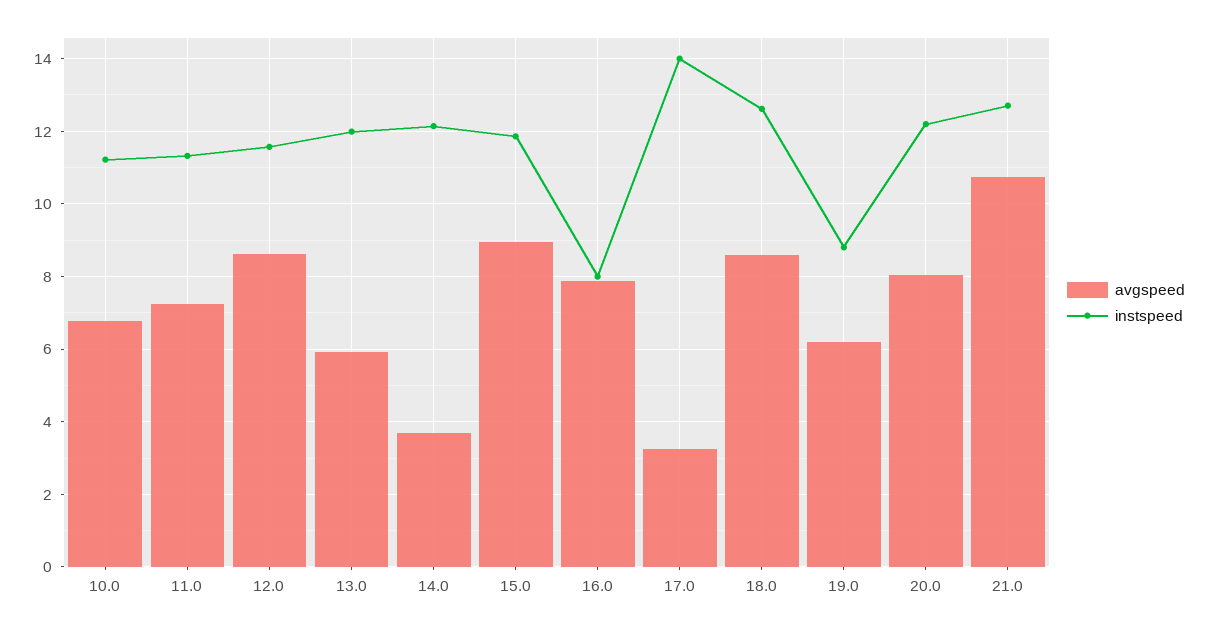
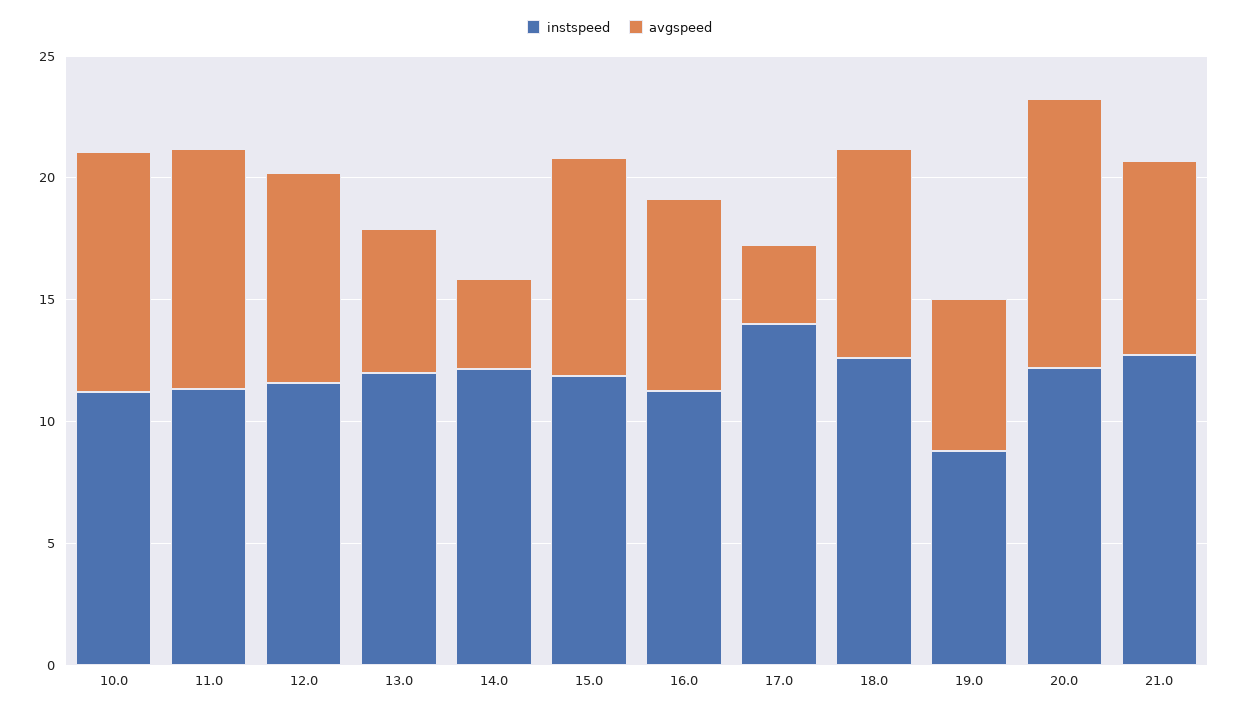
avgspeed, 10.0: 6.8 -> 10
avgspeed, 11.0: 7.2 -> 10
instspeed, 16.0: 8 -> 11
avgspeed, 20.0: 8 -> 11
avgspeed, 21.0: 10.8 -> 8

